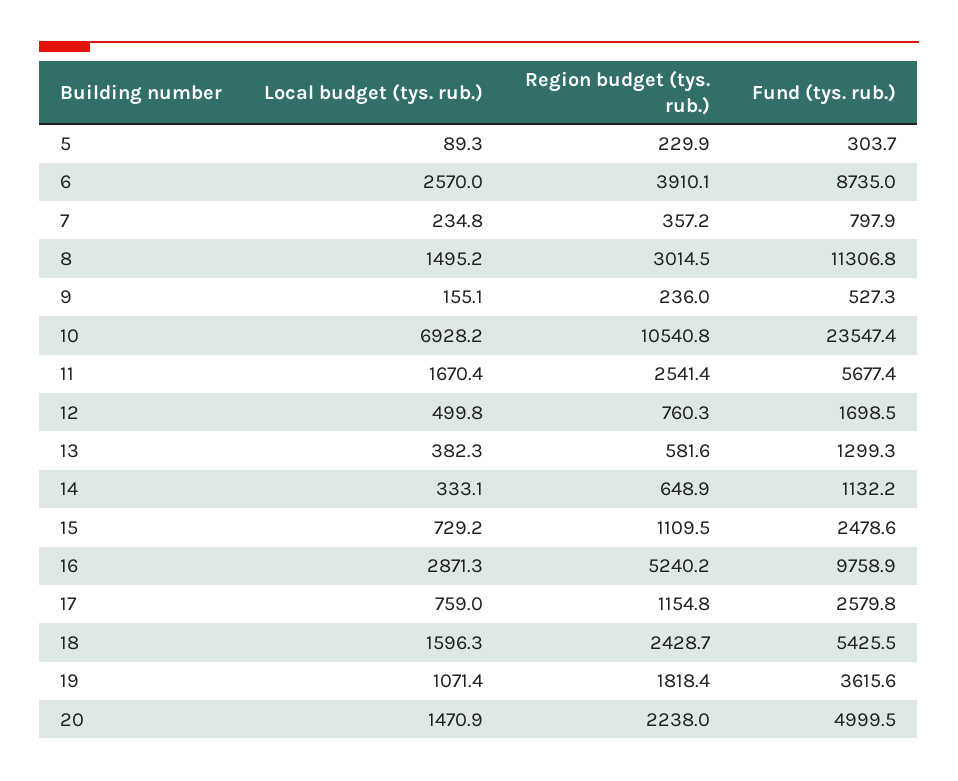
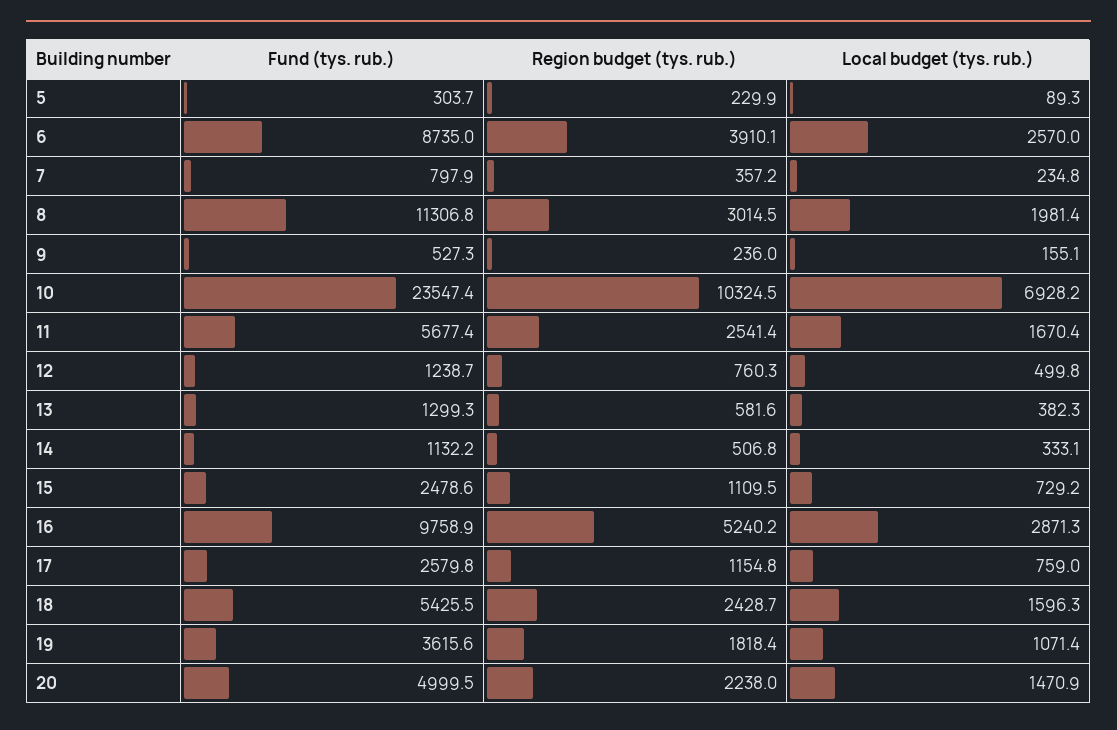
Local budget (tys. rub.), 8: 1495.2 -> 1981.4
Region budget (tys. rub.), 10: 10540.8 -> 10324.5
Fund (tys. rub.), 12: 1698.5 -> 1238.7
Region budget (tys. rub.), 14: 648.9 -> 506.8

